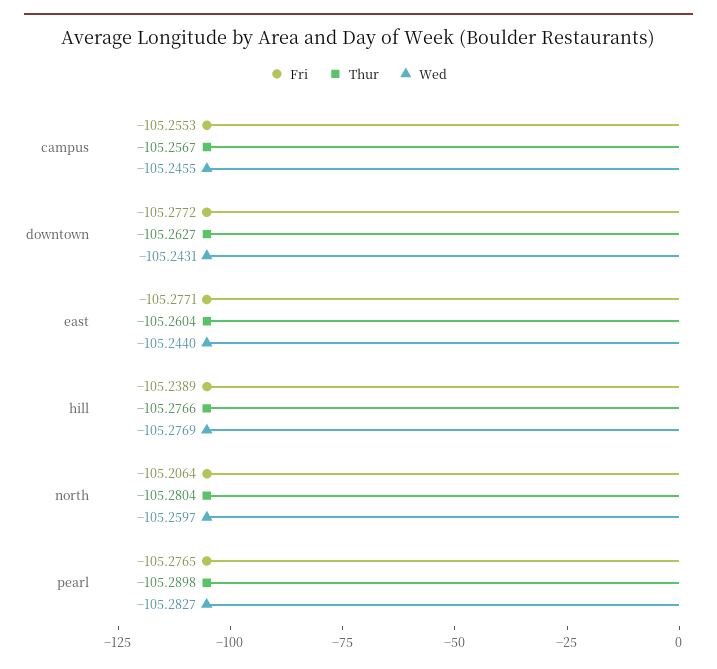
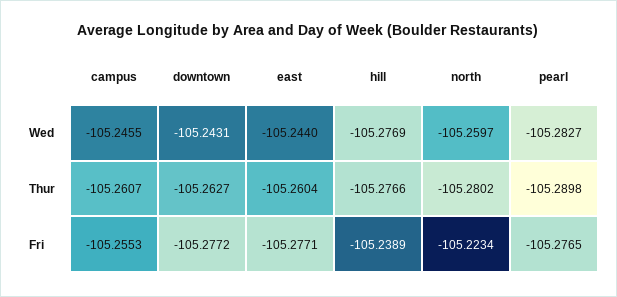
Thur, campus: -105.2567 -> -105.2607
Fri, north: -105.2064 -> -105.2234
Thur, north: -105.2804 -> -105.2802

